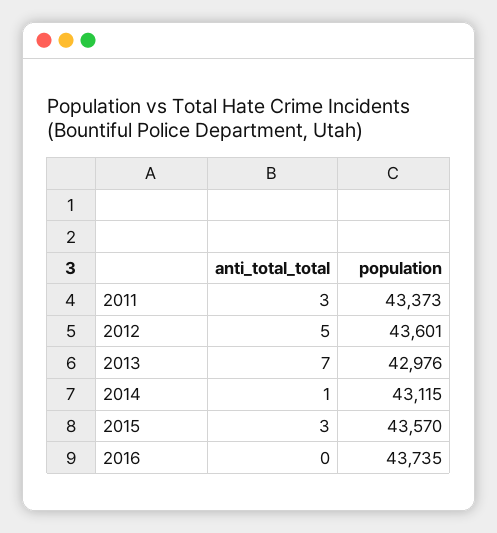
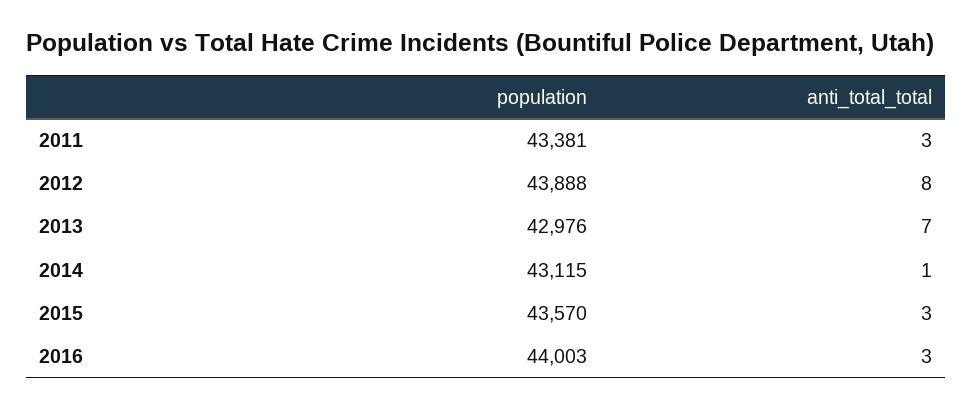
population, 2011: 43373 -> 43381
anti_total_total, 2012: 5 -> 8
population, 2012: 43601 -> 43888
anti_total_total, 2016: 0 -> 3
population, 2016: 43735 -> 44003

